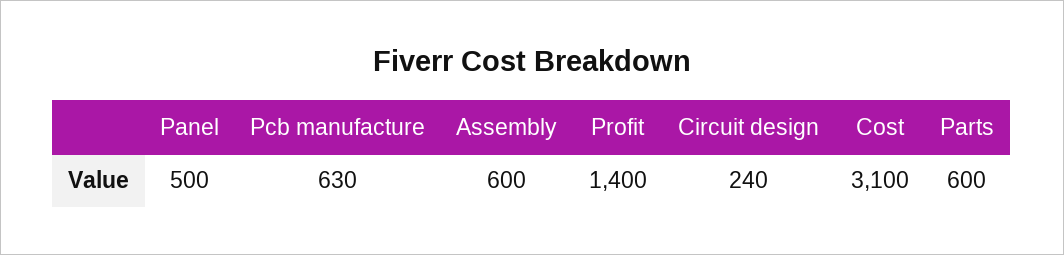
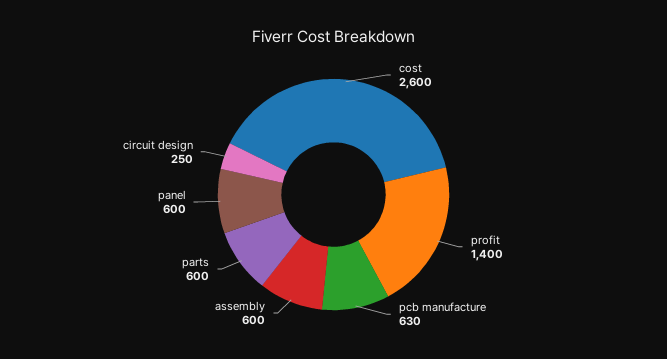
Panel: 500 -> 600
Circuit design: 240 -> 250
Cost: 3100 -> 2600

